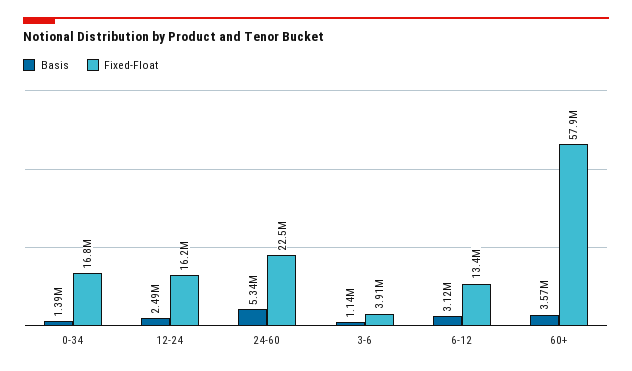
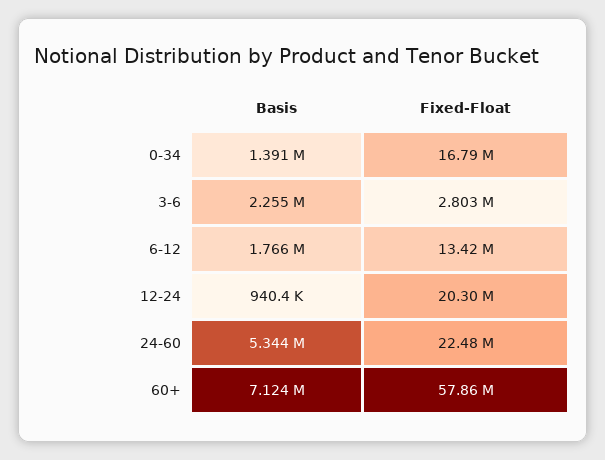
Basis, 12-24: 2490000 -> 940400
Fixed-Float, 12-24: 16200000 -> 20300000
Basis, 3-6: 1140000 -> 2255000
Fixed-Float, 3-6: 3910000 -> 2803000
Basis, 6-12: 3120000 -> 1766000
Basis, 60+: 3570000 -> 7124000

